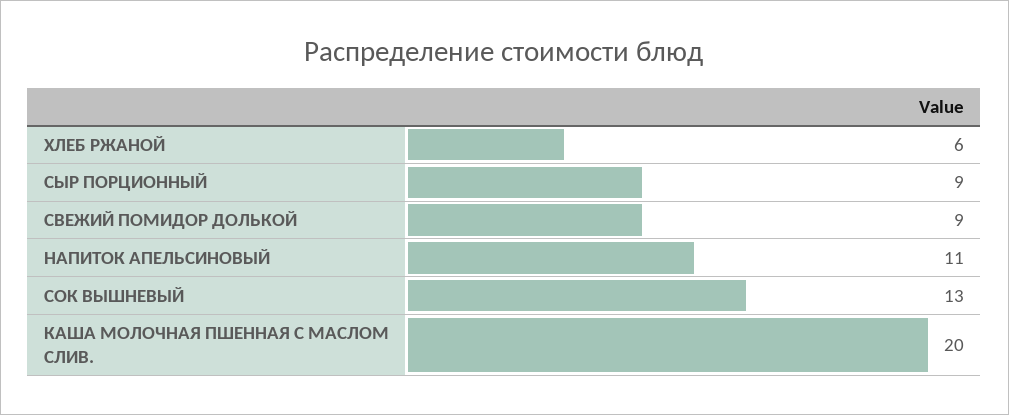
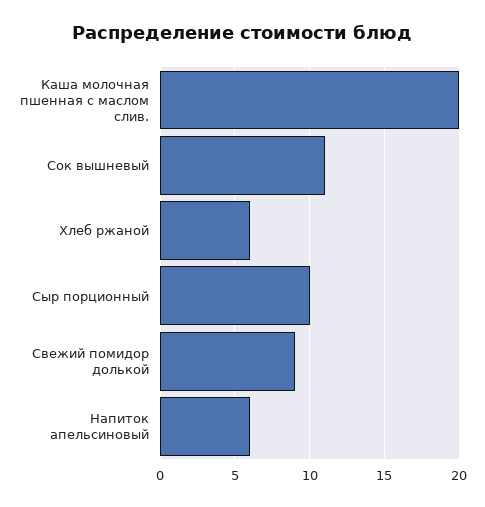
СЫР ПОРЦИОННЫЙ: 9 -> 10
НАПИТОК АПЕЛЬСИНОВЫЙ: 11 -> 6
СОК ВЫШНЕВЫЙ: 13 -> 11

